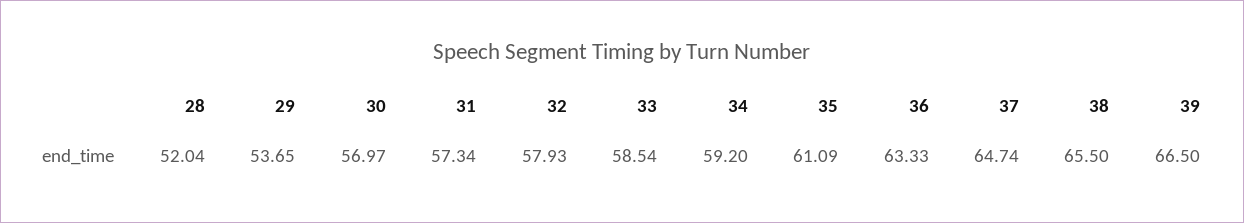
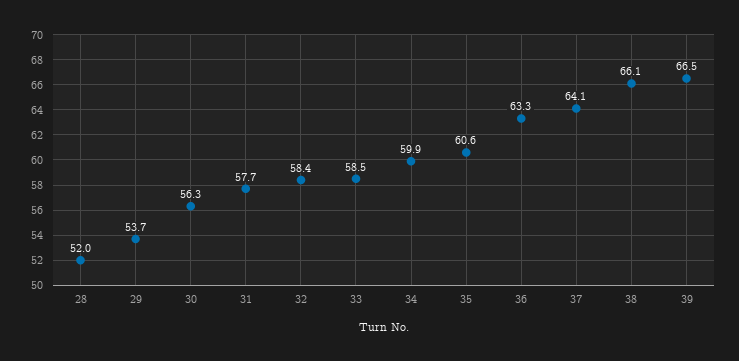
30: 56.97 -> 56.3
31: 57.34 -> 57.7
32: 57.93 -> 58.4
34: 59.2 -> 59.9
35: 61.09 -> 60.6
37: 64.74 -> 64.1
38: 65.5 -> 66.1

